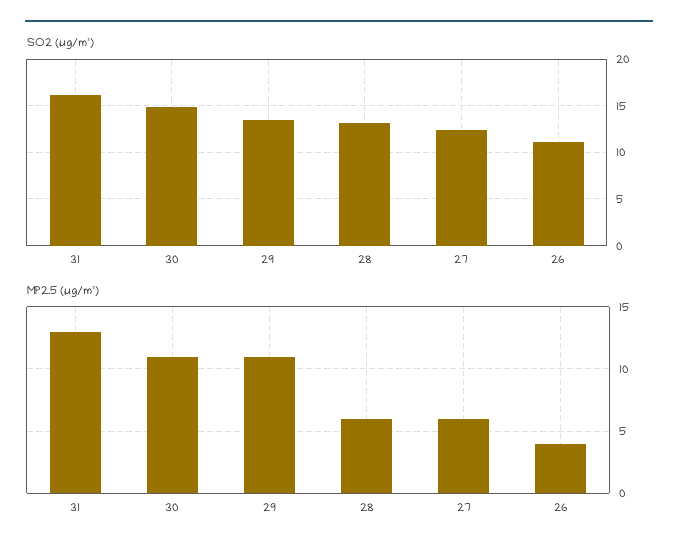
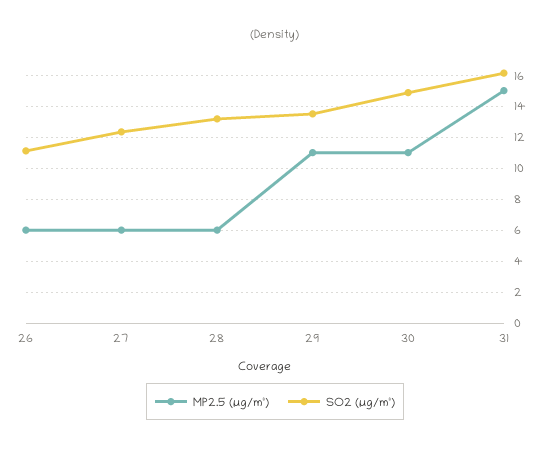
MP2.5 (µg/m³), 31: 13 -> 15
MP2.5 (µg/m³), 26: 4 -> 6

